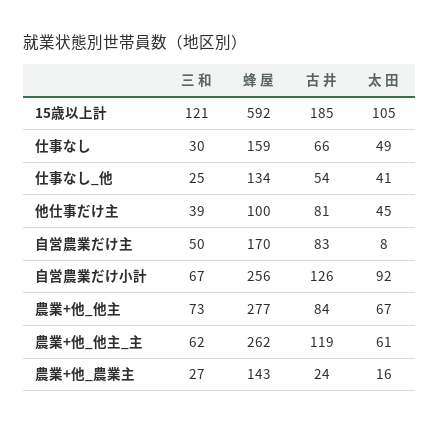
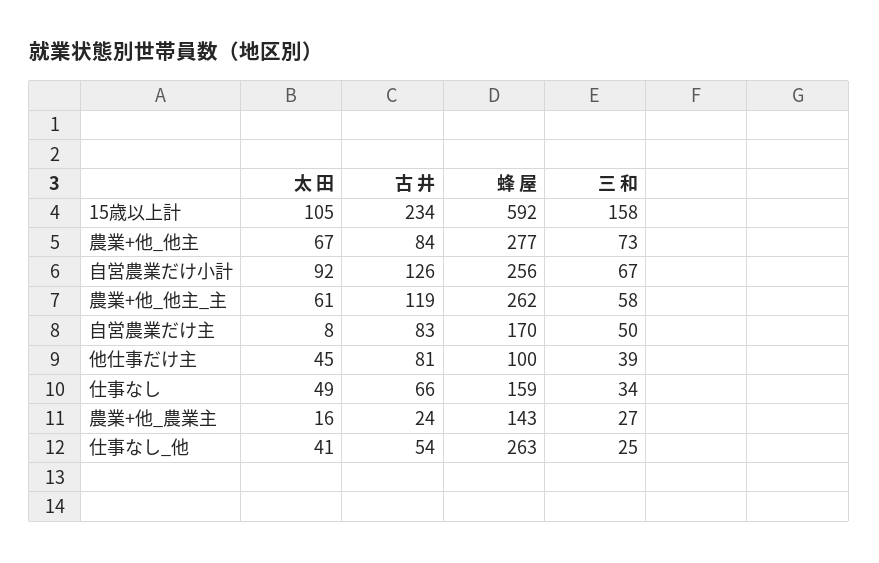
三 和, 15歳以上計: 121 -> 158
古 井, 15歳以上計: 185 -> 234
三 和, 仕事なし: 30 -> 34
蜂 屋, 仕事なし_他: 134 -> 263
三 和, 農業+他_他主_主: 62 -> 58

